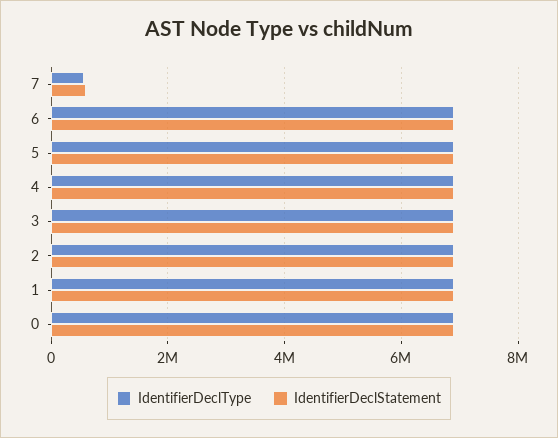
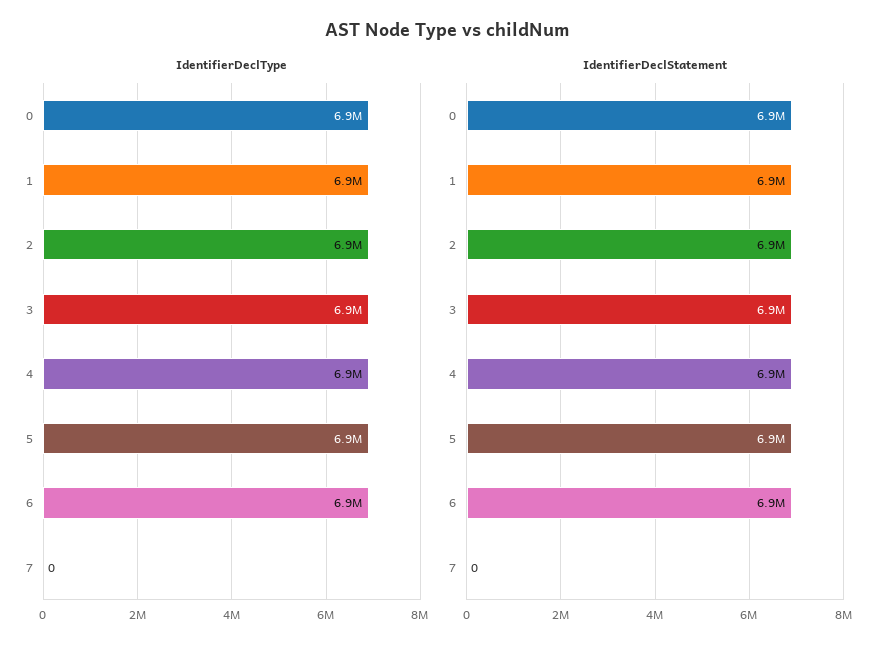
IdentifierDeclType, 7: 600000 -> 0
IdentifierDeclStatement, 7: 600000 -> 0

